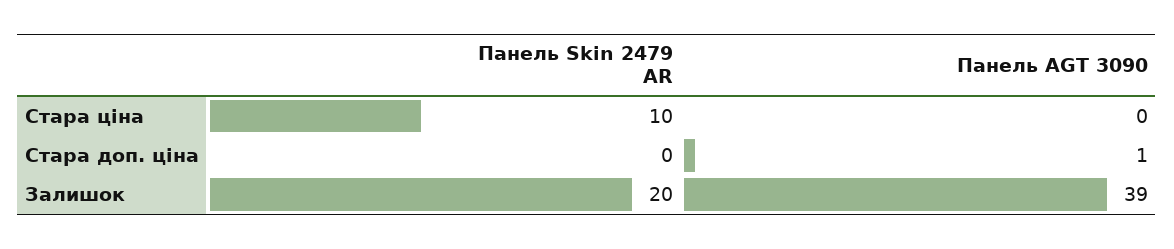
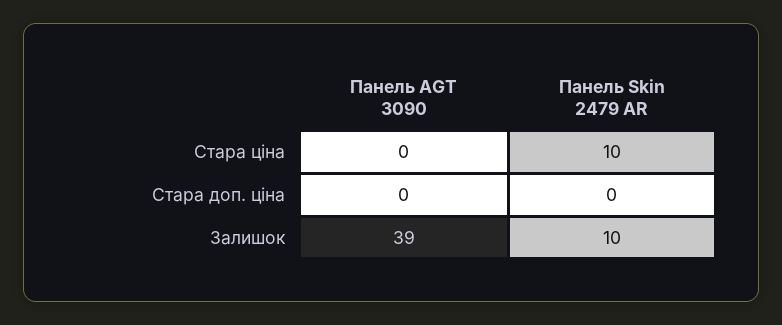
Панель AGT 3090, Стара доп. ціна: 1 -> 0
Панель Skin 2479 AR, Залишок: 20 -> 10

